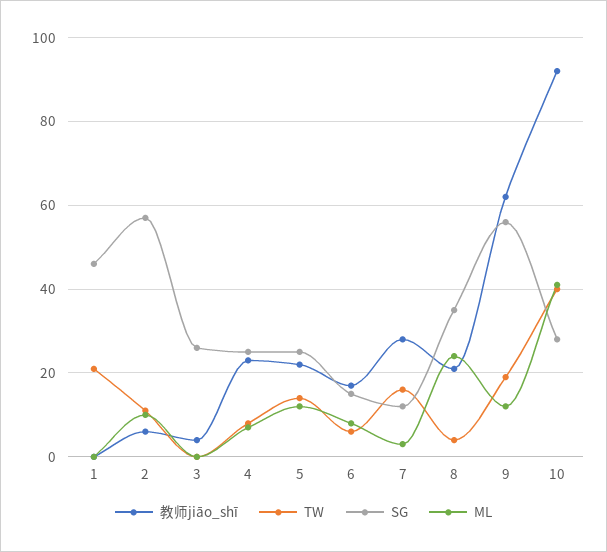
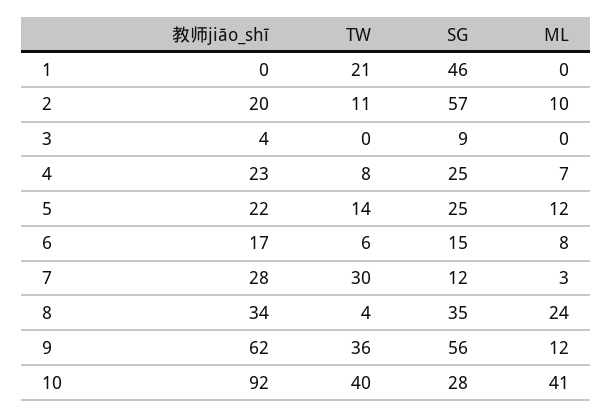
教师jiāo_shī, 2: 5 -> 20
SG, 3: 25 -> 9
TW, 7: 15 -> 30
教师jiāo_shī, 8: 20 -> 34
TW, 9: 20 -> 36

